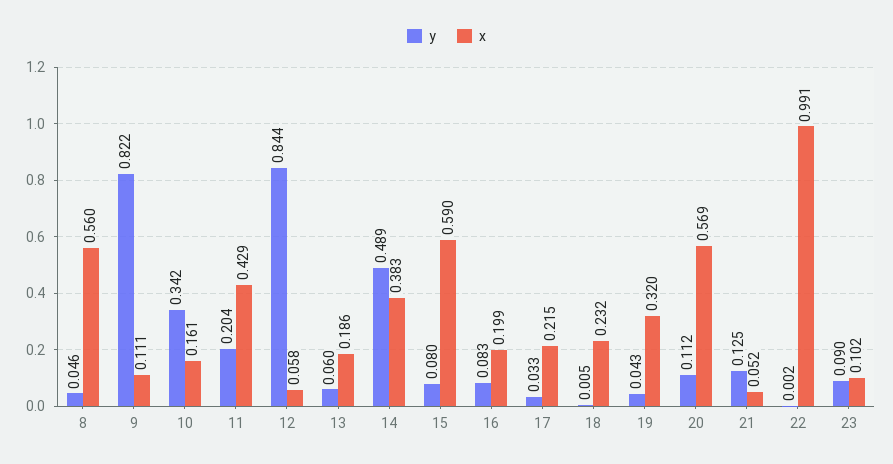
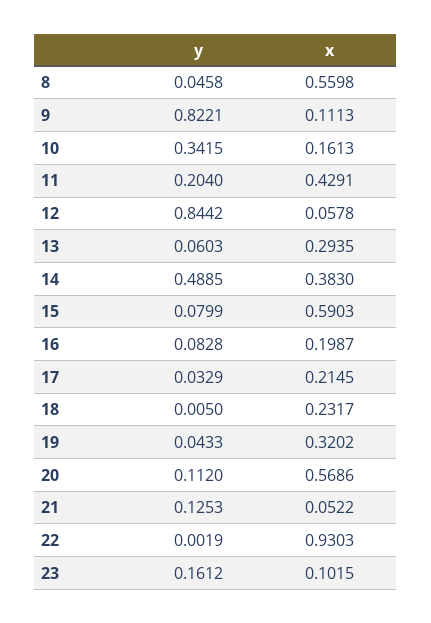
x, 13: 0.186 -> 0.2935
x, 22: 0.991 -> 0.9303
y, 23: 0.09 -> 0.1612

